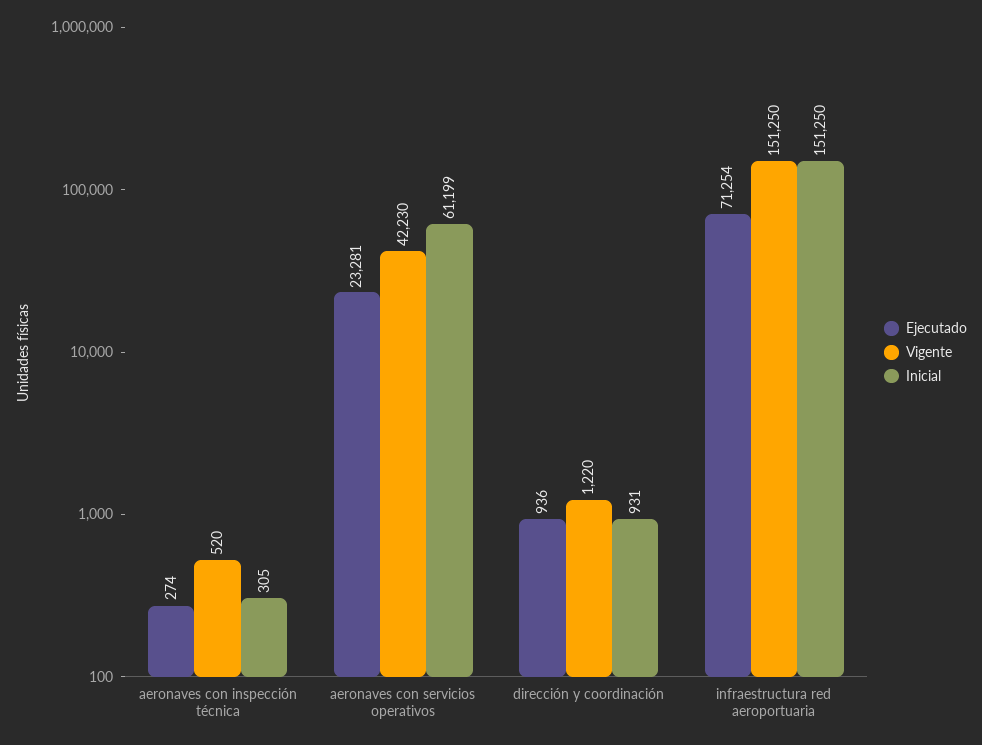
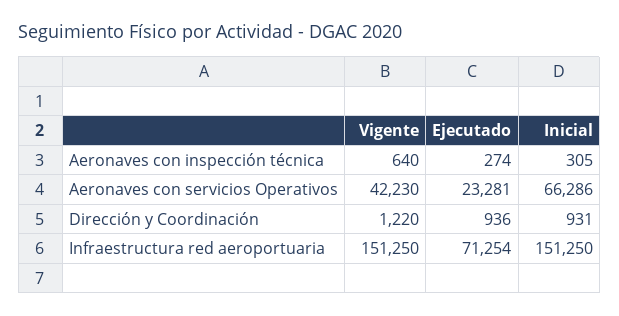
Vigente, aeronaves con inspección técnica: 520 -> 640
Inicial, aeronaves con servicios operativos: 61199 -> 66286

